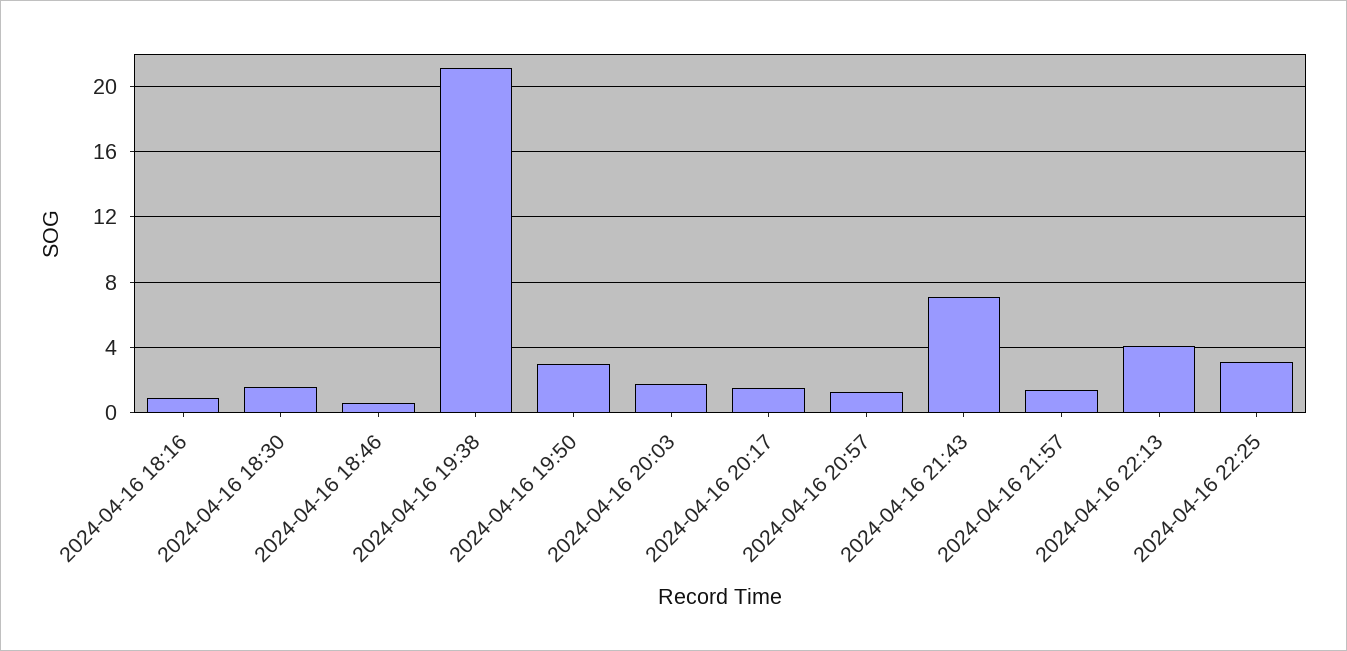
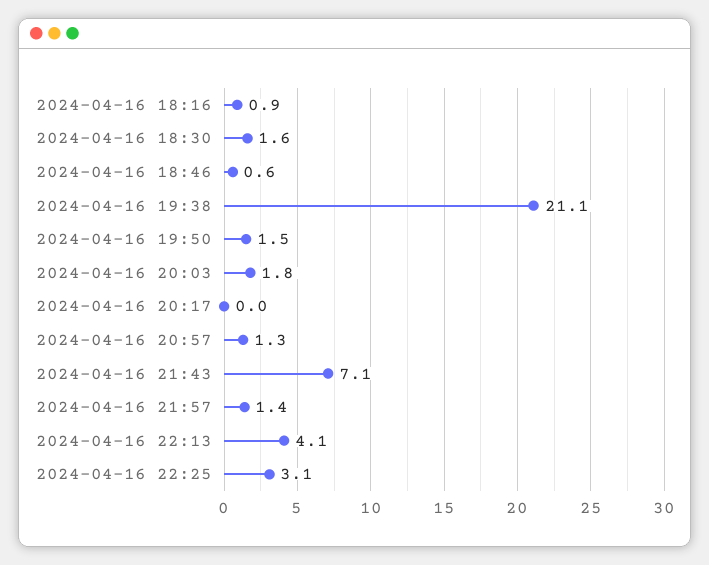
2024-04-16 19:50: 3 -> 1.5
2024-04-16 20:17: 1.5 -> 0

